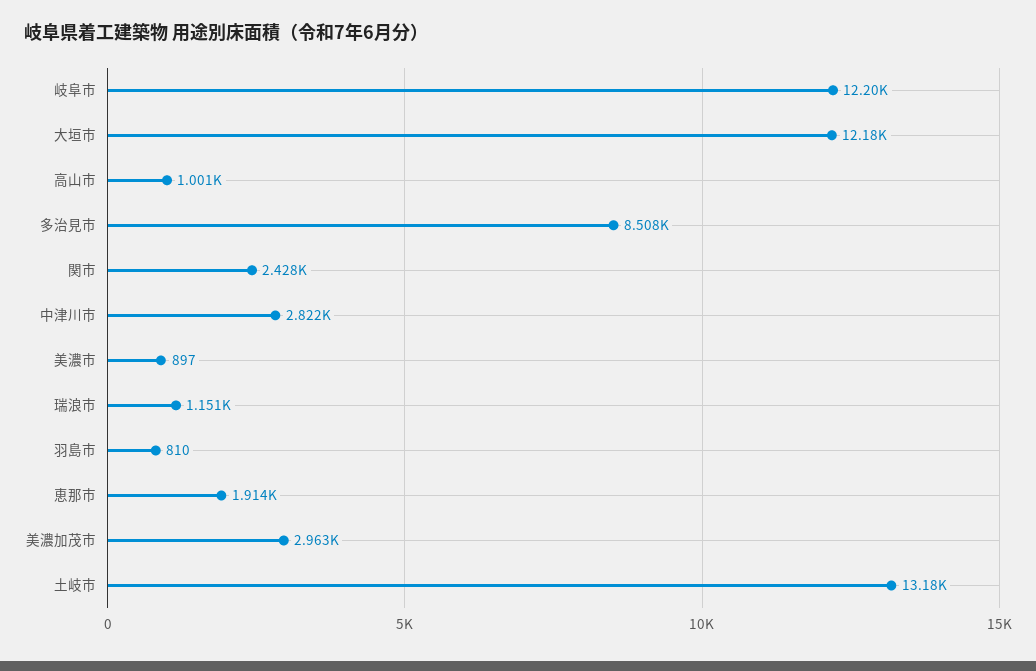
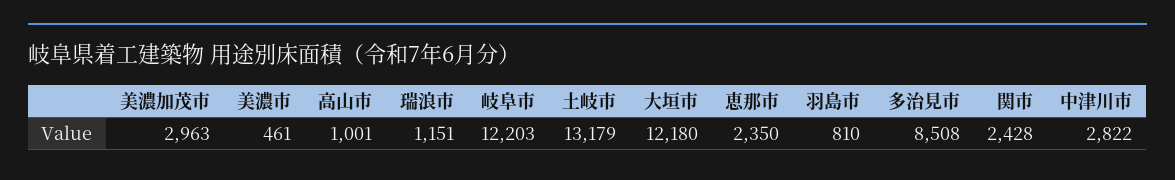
美濃市: 897 -> 461
恵那市: 1914 -> 2350

